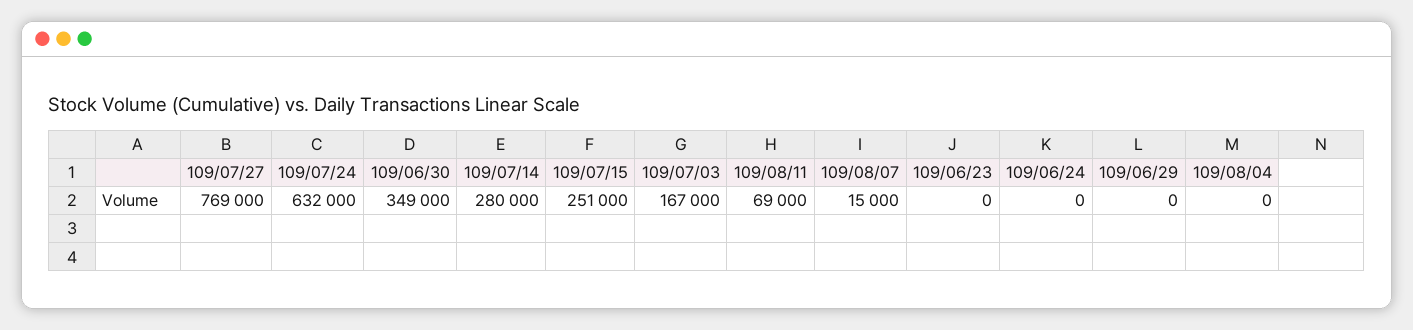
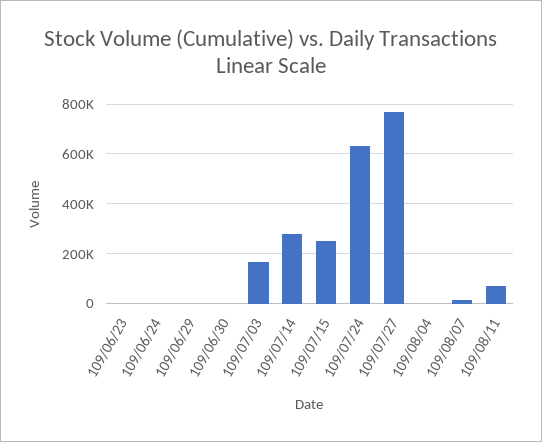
109/06/30: 349000 -> 0

